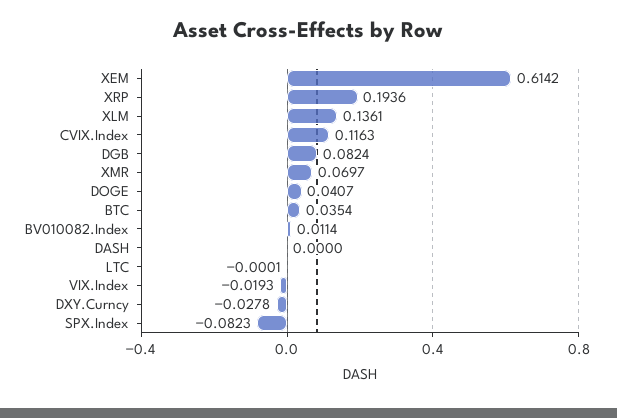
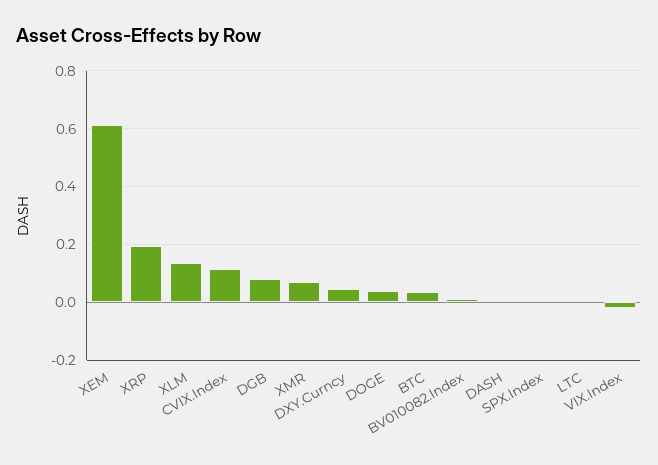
DXY.Curncy: -0.0278 -> 0.05
SPX.Index: -0.0823 -> 0

